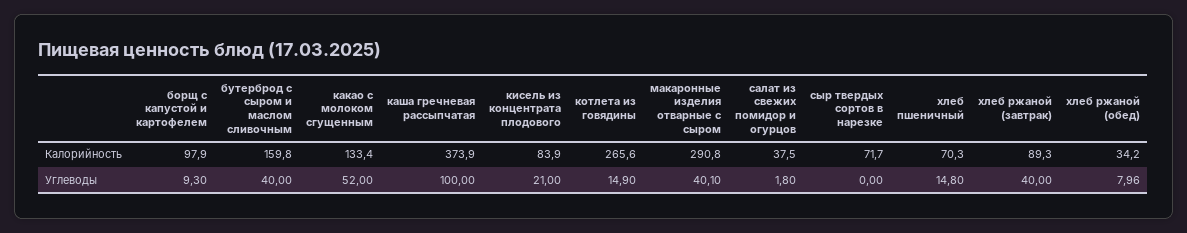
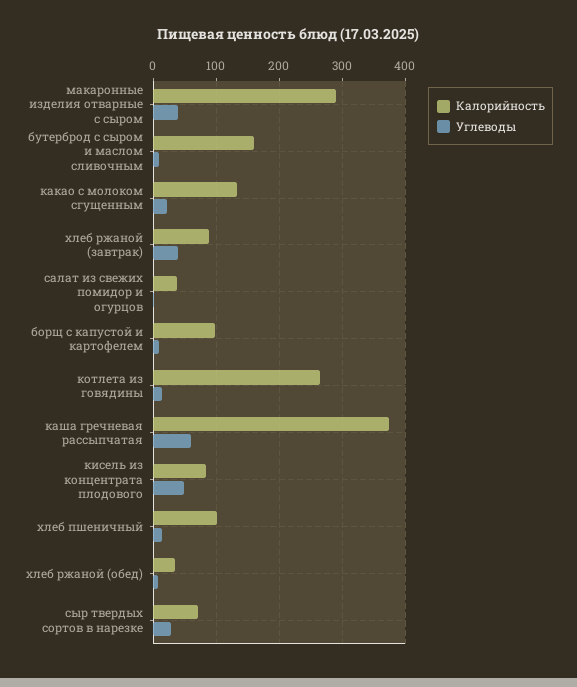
Калорийность, хлеб пшеничный: 70.3 -> 100
Углеводы, бутерброд с сыром и маслом сливочным: 40 -> 10
Углеводы, какао с молоком сгущенным: 52 -> 20
Углеводы, каша гречневая рассыпчатая: 100 -> 60
Углеводы, кисель из концентрата плодового: 21 -> 50
Углеводы, сыр твердых сортов в нарезке: 0 -> 30

